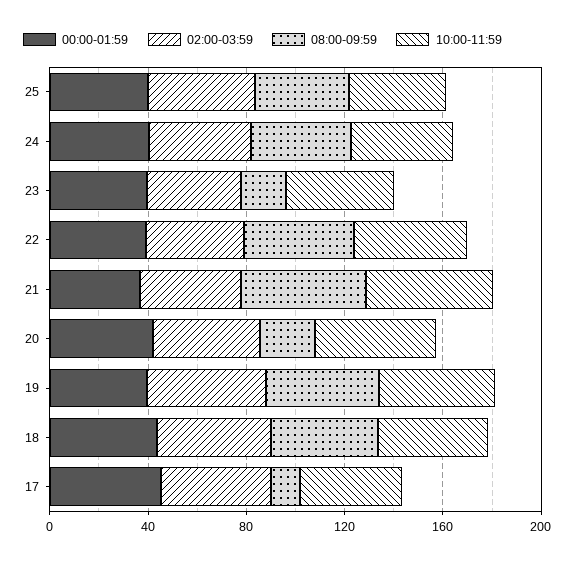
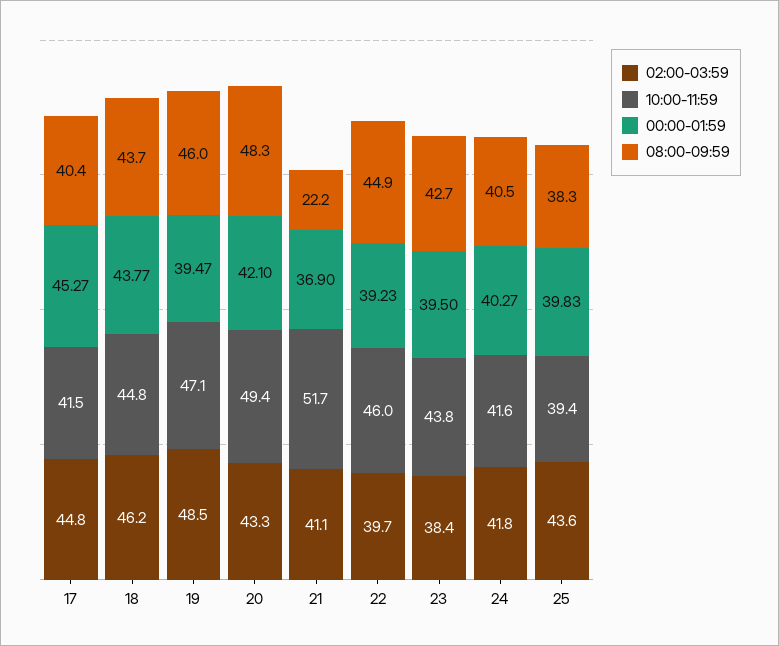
08:00-09:59, 23: 20 -> 42.7
08:00-09:59, 21: 50 -> 22.2
08:00-09:59, 20: 20 -> 48.3
08:00-09:59, 17: 10 -> 40.4

